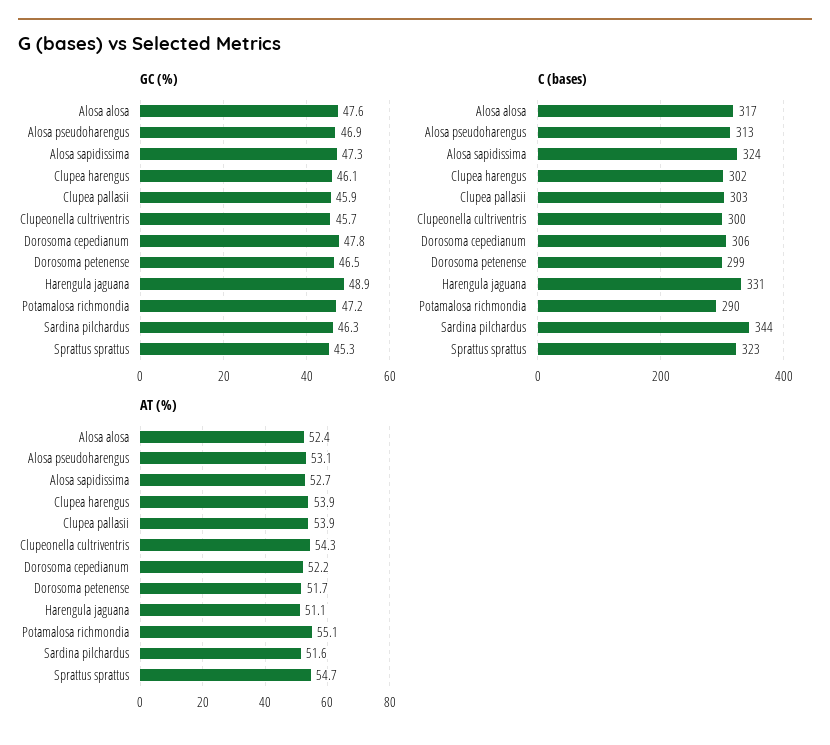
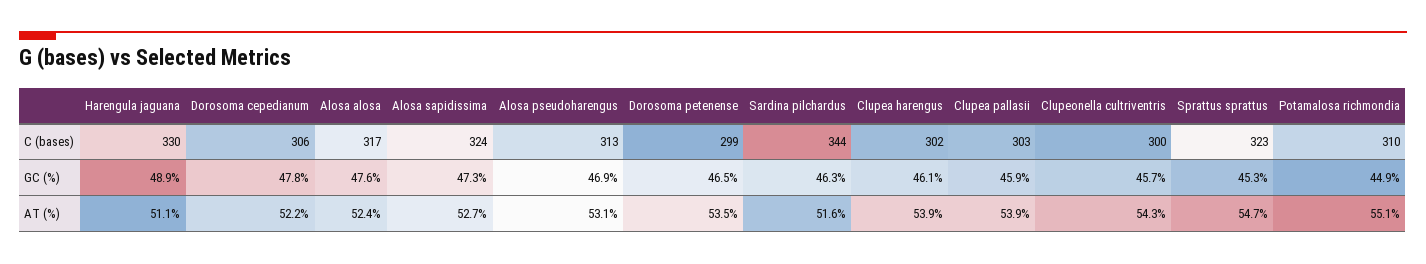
GC (%), Potamalosa richmondia: 47.2 -> 44.9
C (bases), Harengula jaguana: 331 -> 330
C (bases), Potamalosa richmondia: 290 -> 310
AT (%), Dorosoma petenense: 51.7 -> 53.5

